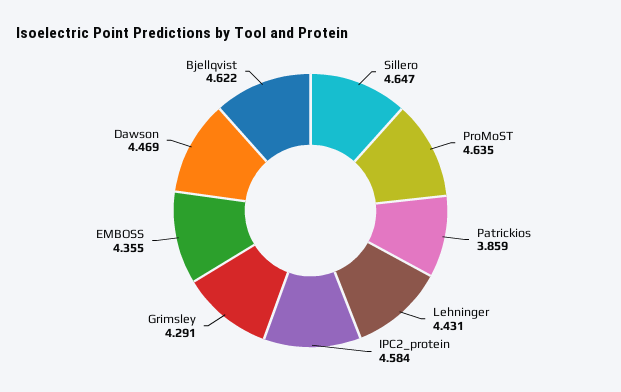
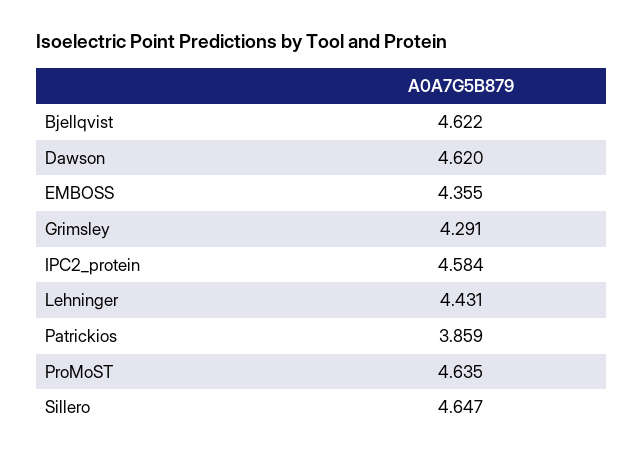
Dawson: 4.469 -> 4.62

